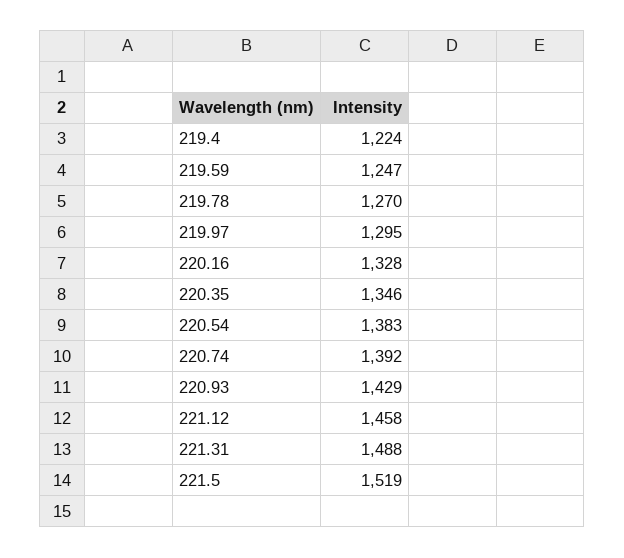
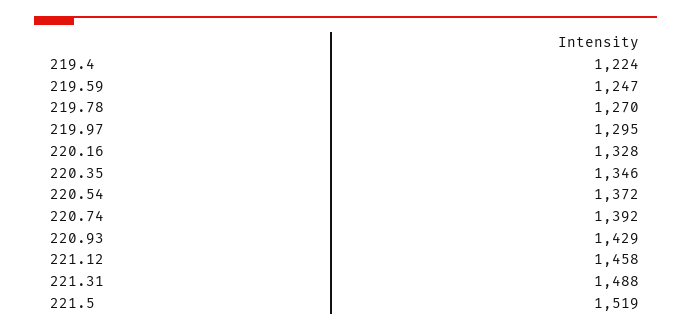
220.54: 1383 -> 1372

